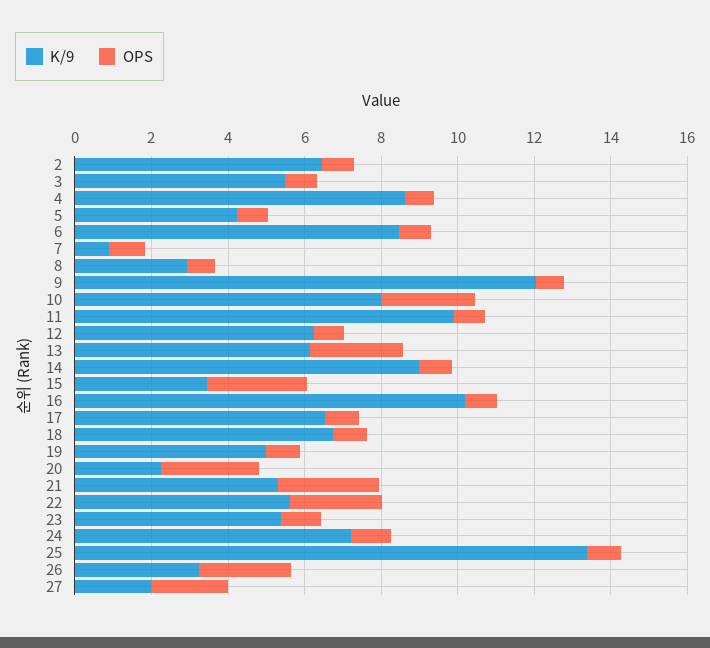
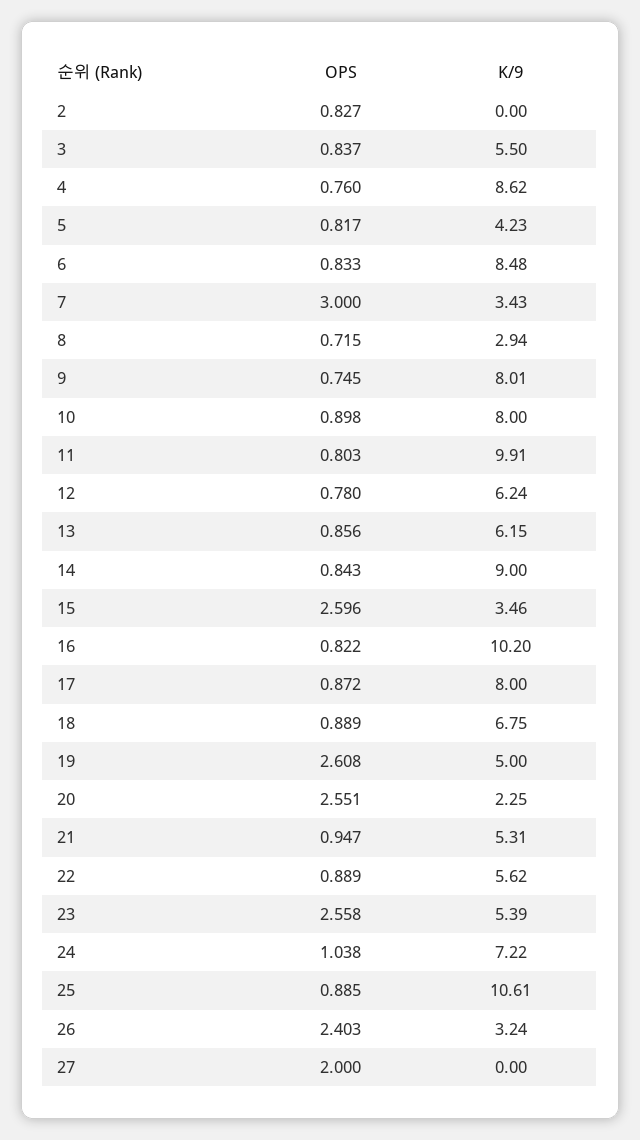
K/9, 2: 6.5 -> 0
K/9, 7: 1 -> 3.43
OPS, 7: 1 -> 3
K/9, 9: 12 -> 8.01
OPS, 10: 2.5 -> 0.898
OPS, 13: 2.5 -> 0.856
K/9, 17: 6.5 -> 8
OPS, 19: 1 -> 2.608
OPS, 21: 2.5 -> 0.947
OPS, 22: 2.5 -> 0.889
OPS, 23: 1 -> 2.558
K/9, 25: 13.5 -> 10.61
K/9, 27: 2 -> 0

